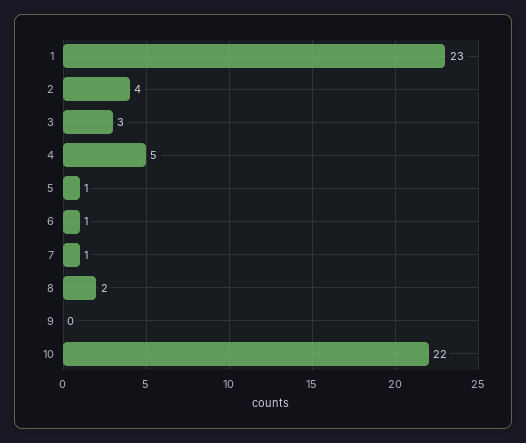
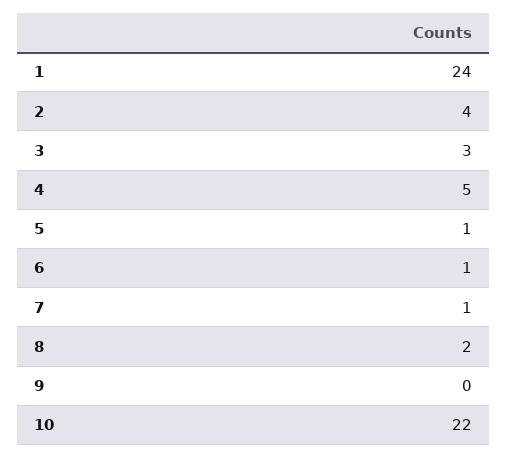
1: 23 -> 24

